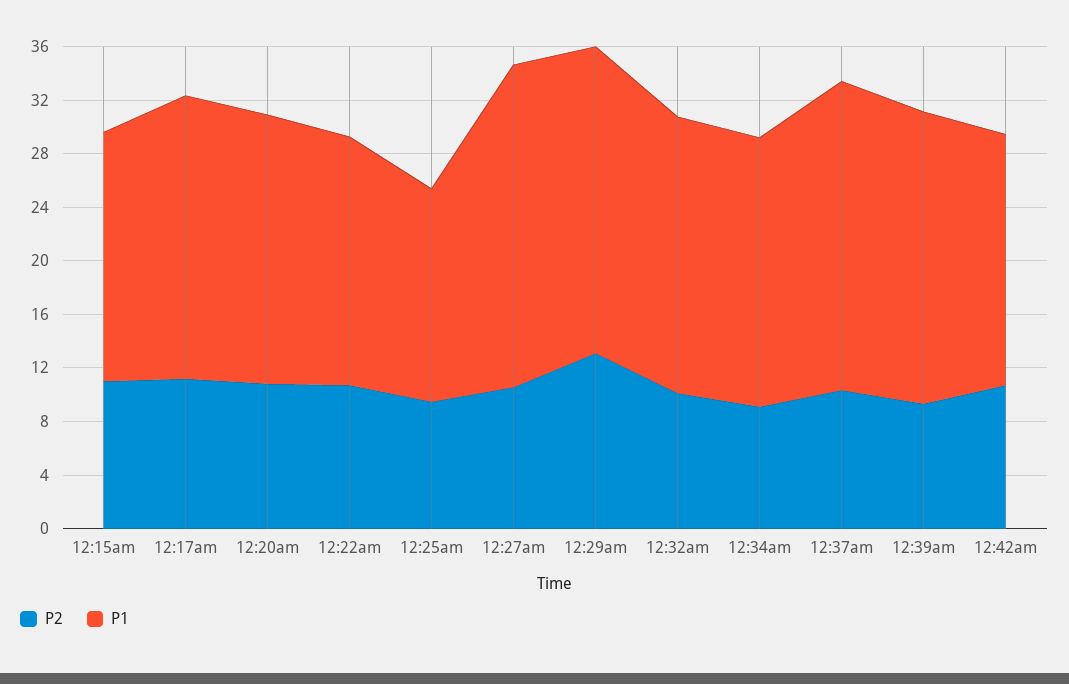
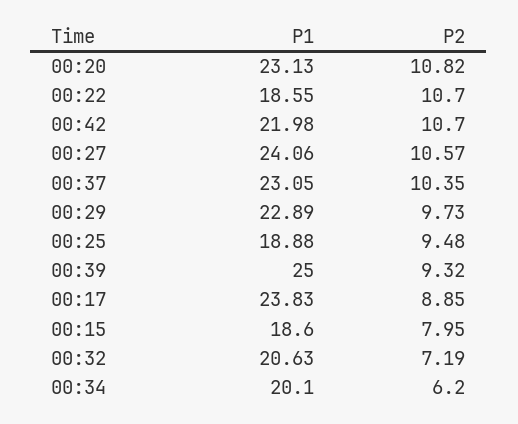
P2, 12:15am: 11 -> 7.95
P2, 12:17am: 11 -> 8.85
P1, 12:17am: 21 -> 23.83
P1, 12:20am: 20 -> 23.13
P1, 12:25am: 16 -> 18.88
P2, 12:29am: 13 -> 9.73
P2, 12:32am: 10 -> 7.19
P2, 12:34am: 9 -> 6.2
P1, 12:39am: 22 -> 25
P1, 12:42am: 19 -> 21.98

